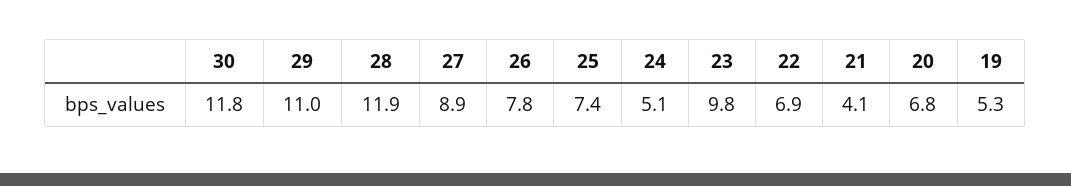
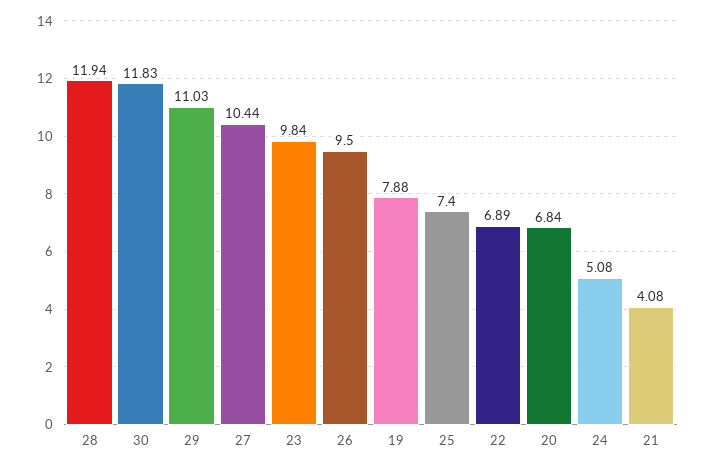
27: 8.9 -> 10.44
26: 7.8 -> 9.5
19: 5.3 -> 7.88

